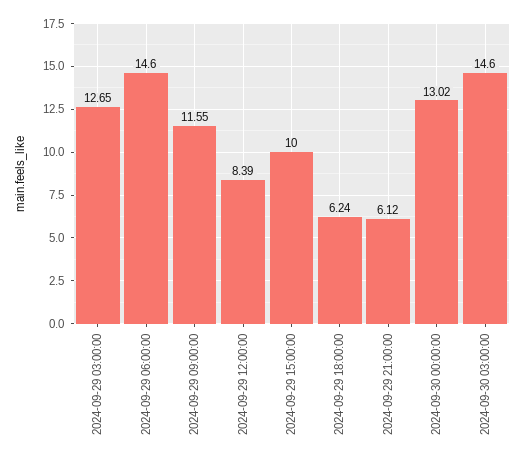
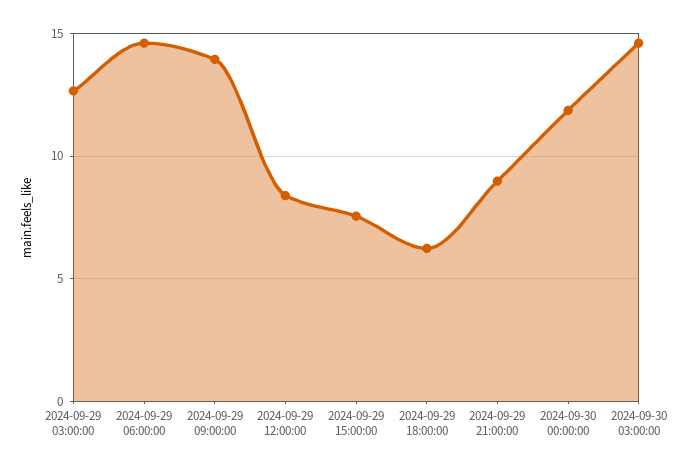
2024-09-29 09:00:00: 11.55 -> 14
2024-09-29 15:00:00: 10 -> 7.5
2024-09-29 21:00:00: 6.12 -> 9
2024-09-30 00:00:00: 13.02 -> 12

